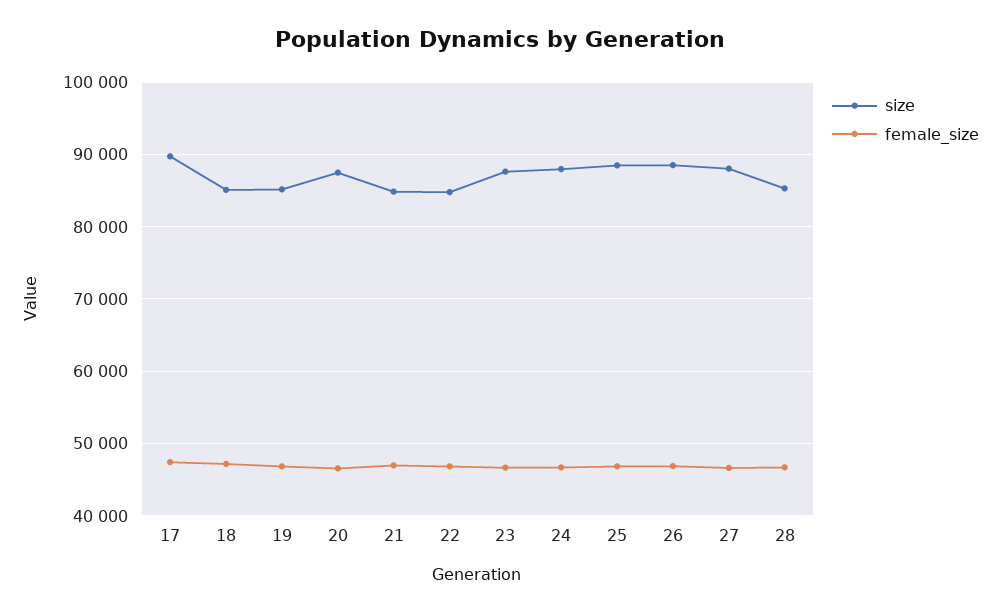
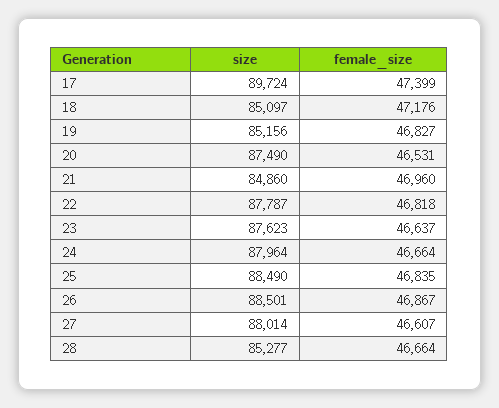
size, 22: 85000 -> 87787

